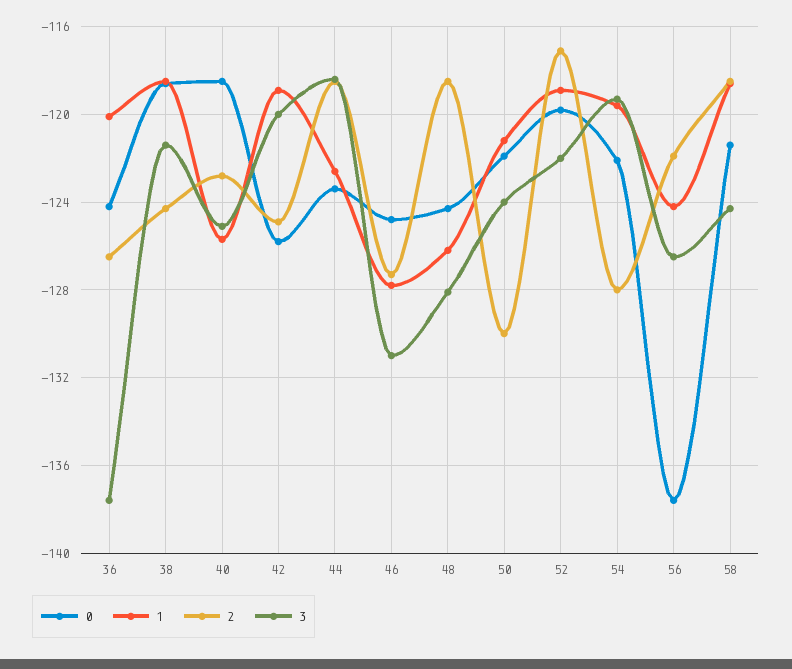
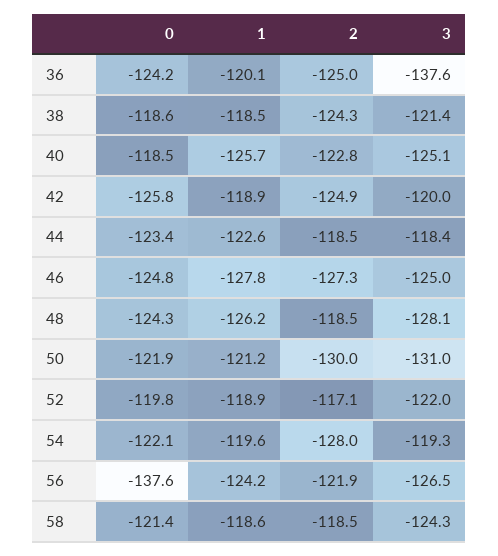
2, 36: -126.5 -> -125
3, 46: -131 -> -125
3, 50: -124 -> -131

